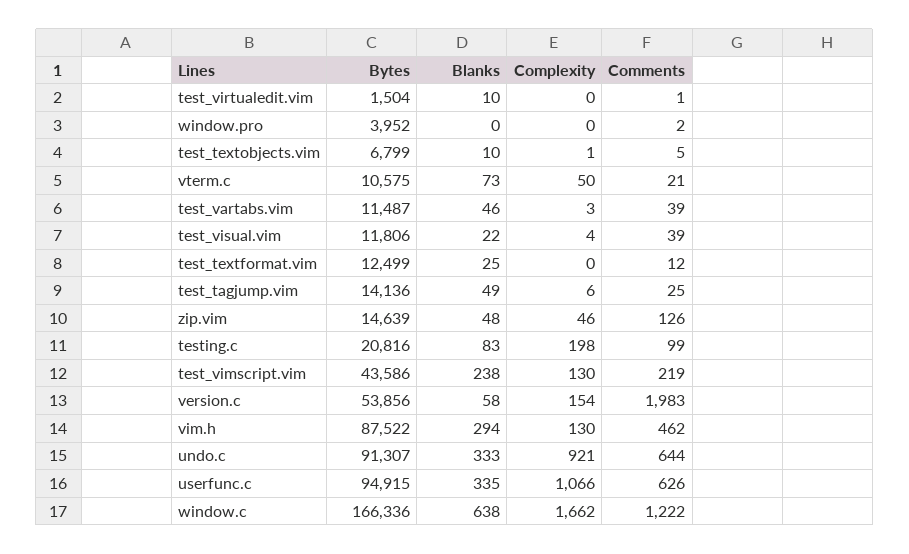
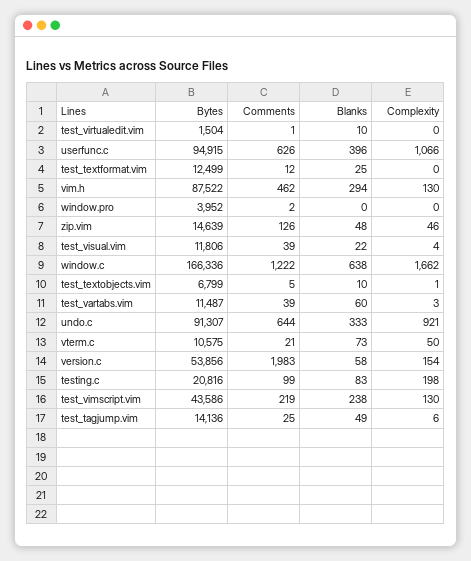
Blanks, test_vartabs.vim: 46 -> 60
Blanks, userfunc.c: 335 -> 396

